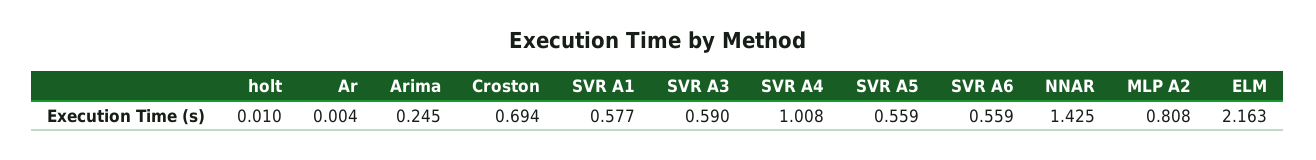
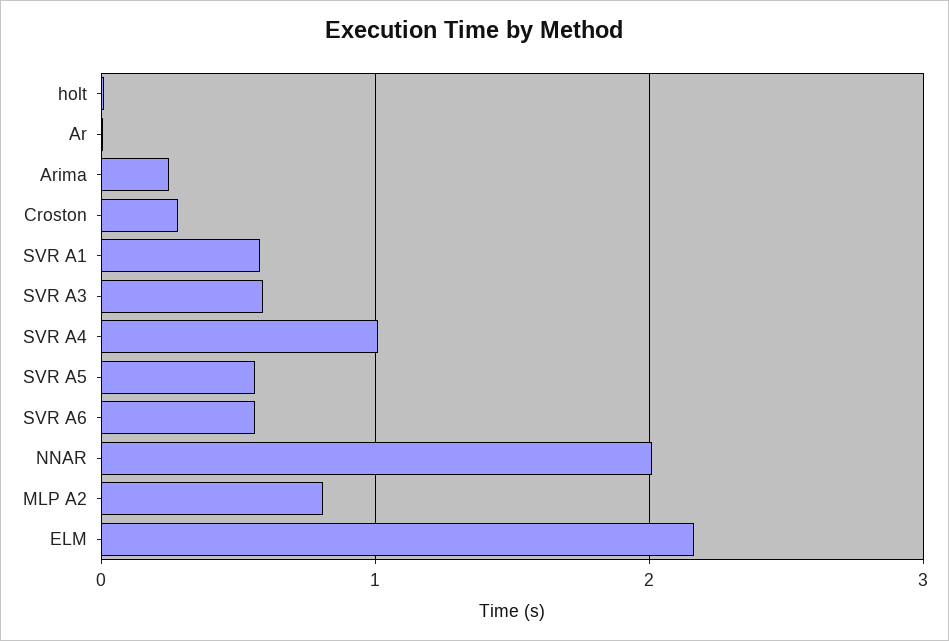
Croston: 0.694 -> 0.3
NNAR: 1.425 -> 2

